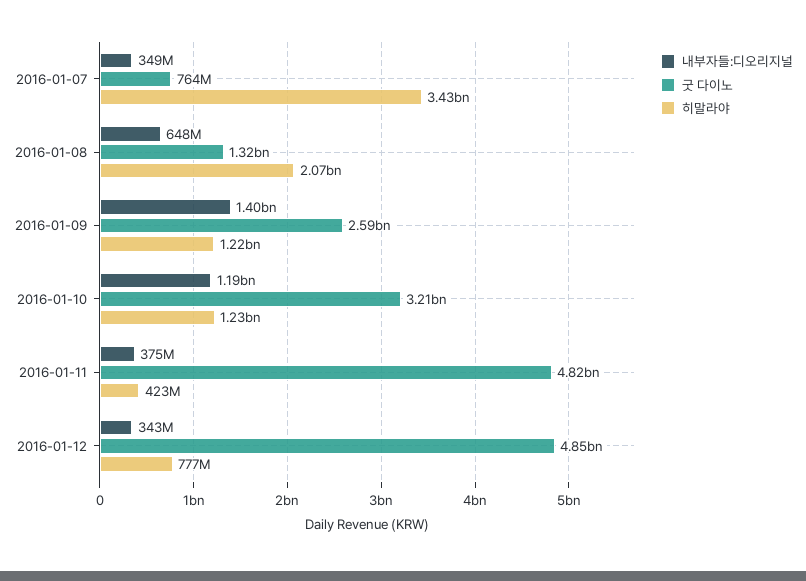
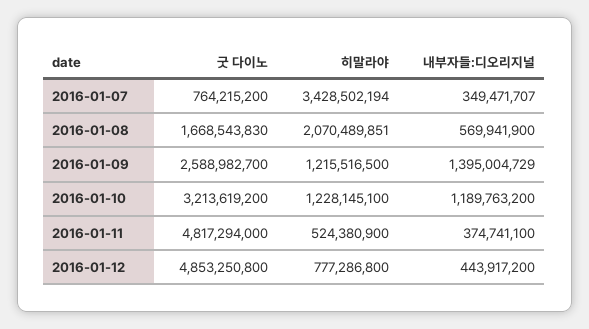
내부자들:디오리지널, 2016-01-08: 648000000 -> 569941900
굿 다이노, 2016-01-08: 1320000000 -> 1668543830
히말라야, 2016-01-11: 423000000 -> 524380900
내부자들:디오리지널, 2016-01-12: 343000000 -> 443917200

